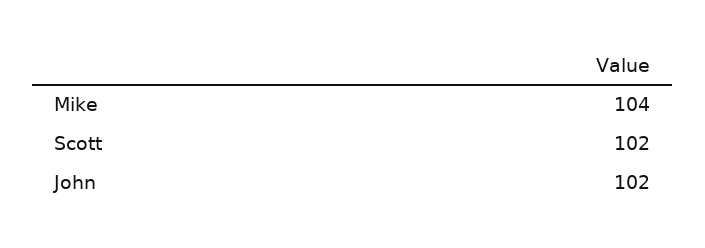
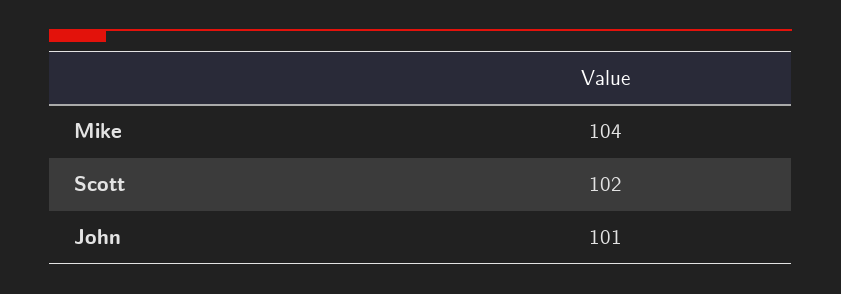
John: 102 -> 101

